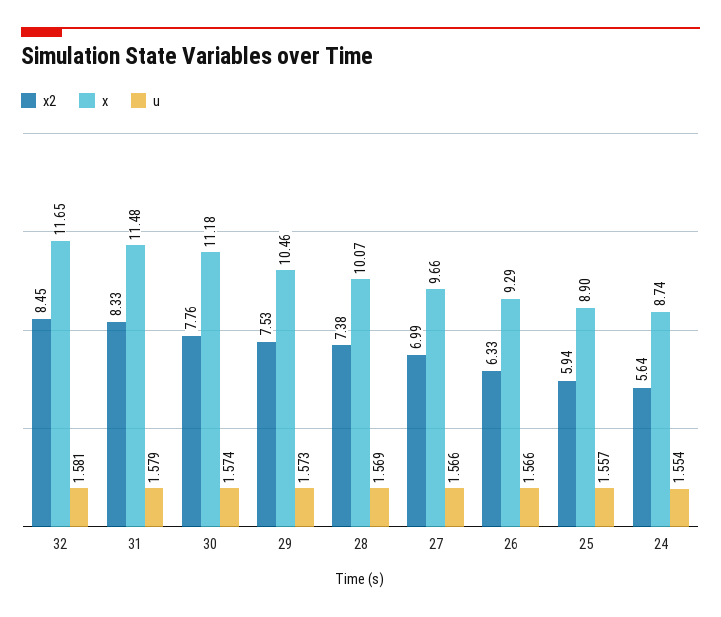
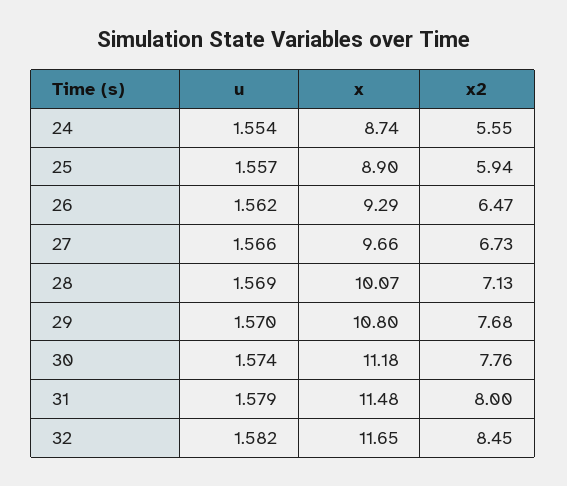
u, 32: 1.581 -> 1.582
x2, 31: 8.33 -> 8
x2, 29: 7.53 -> 7.68
x, 29: 10.46 -> 10.8
u, 29: 1.573 -> 1.57
x2, 28: 7.38 -> 7.13
x2, 27: 6.99 -> 6.73
x2, 26: 6.33 -> 6.47
u, 26: 1.566 -> 1.562
x2, 24: 5.64 -> 5.55

